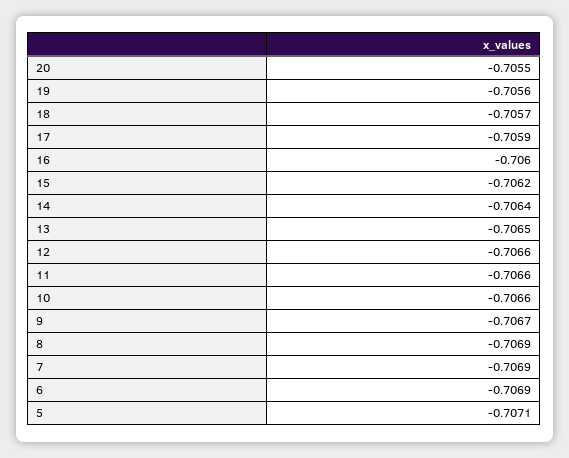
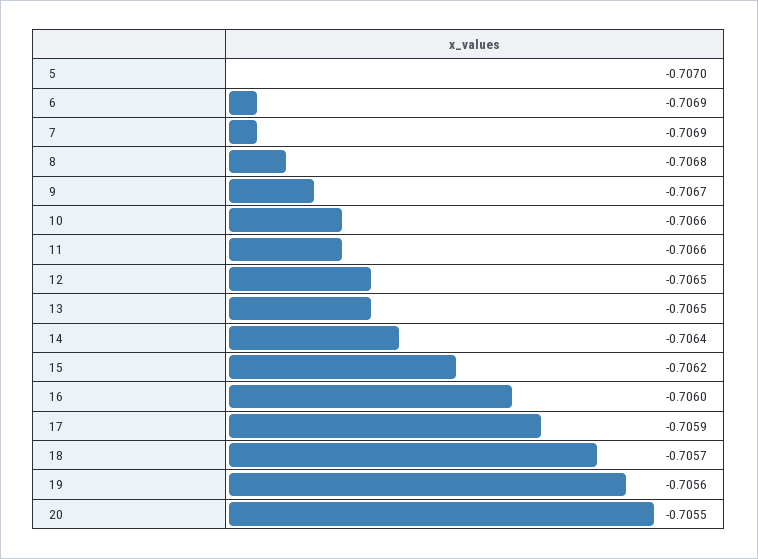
12: -0.7066 -> -0.7065
8: -0.7069 -> -0.7068
5: -0.7071 -> -0.707

